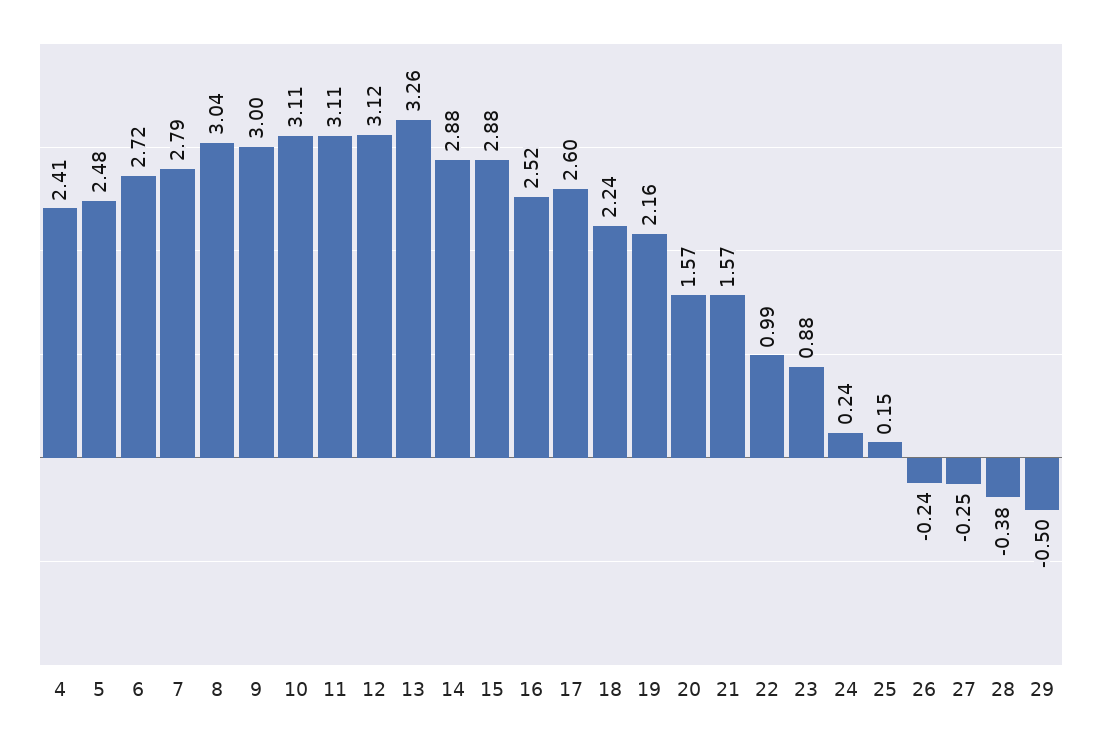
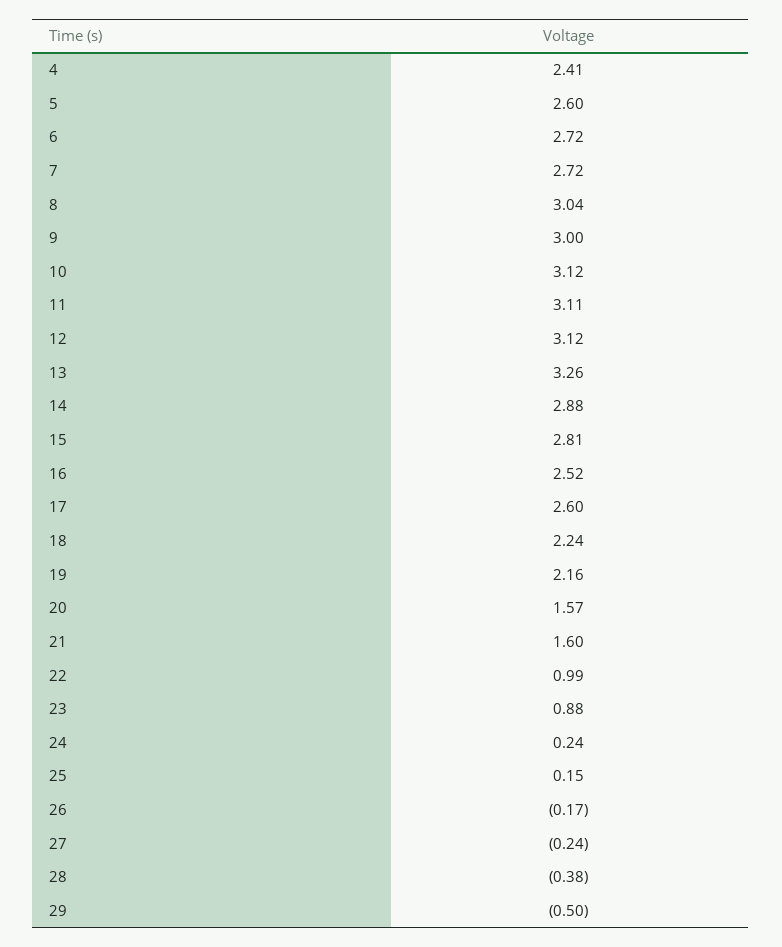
5: 2.48 -> 2.6
7: 2.79 -> 2.72
10: 3.11 -> 3.12
15: 2.88 -> 2.81
21: 1.57 -> 1.6
26: -0.24 -> -0.17
27: -0.25 -> -0.24

